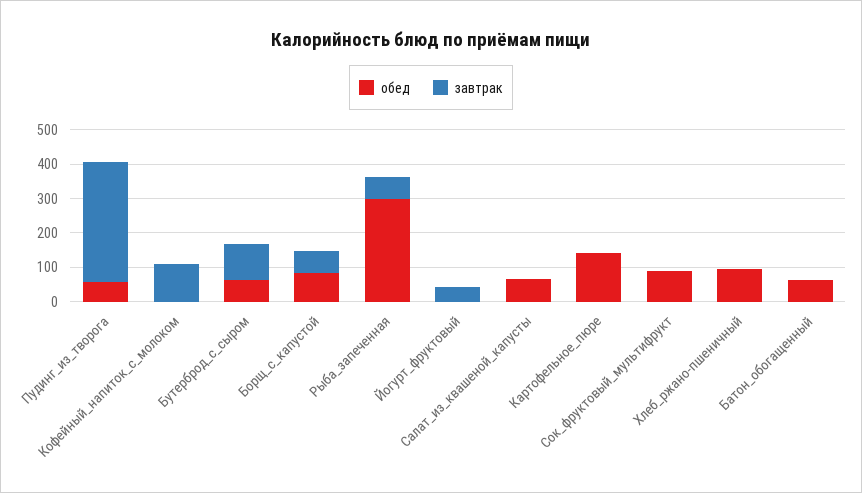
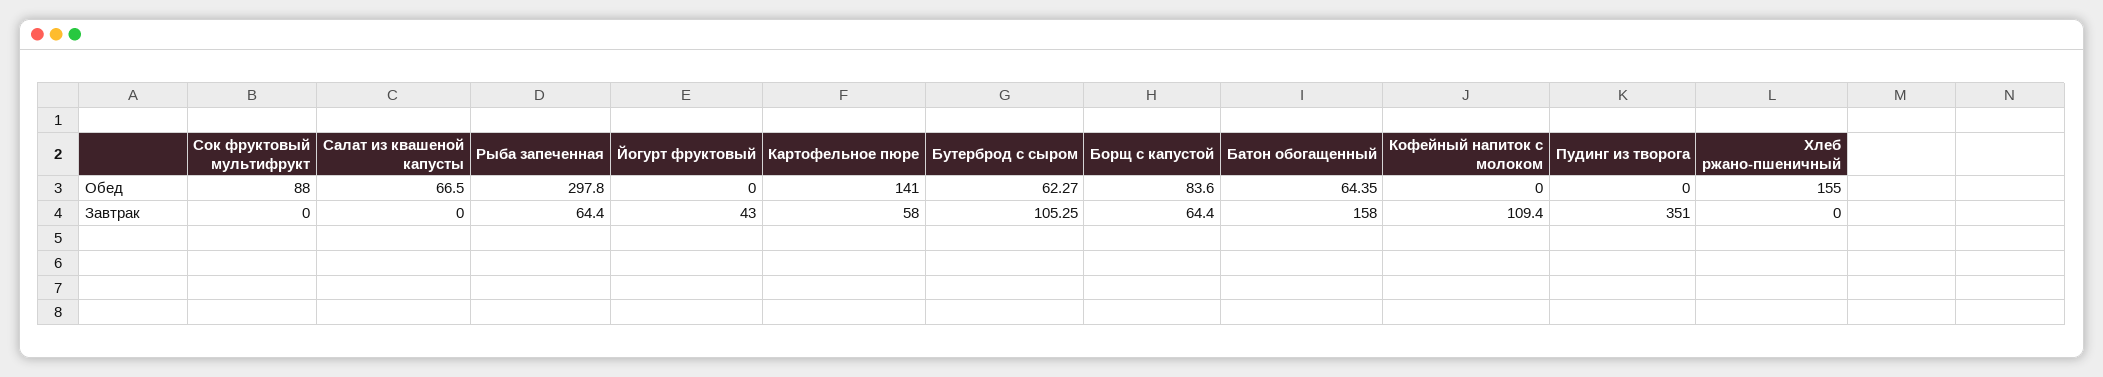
обед, Пудинг_из_творога: 50 -> 0
завтрак, Картофельное_пюре: 0 -> 58
обед, Хлеб_ржано-пшеничный: 100 -> 155
завтрак, Батон_обогащенный: 0 -> 158

